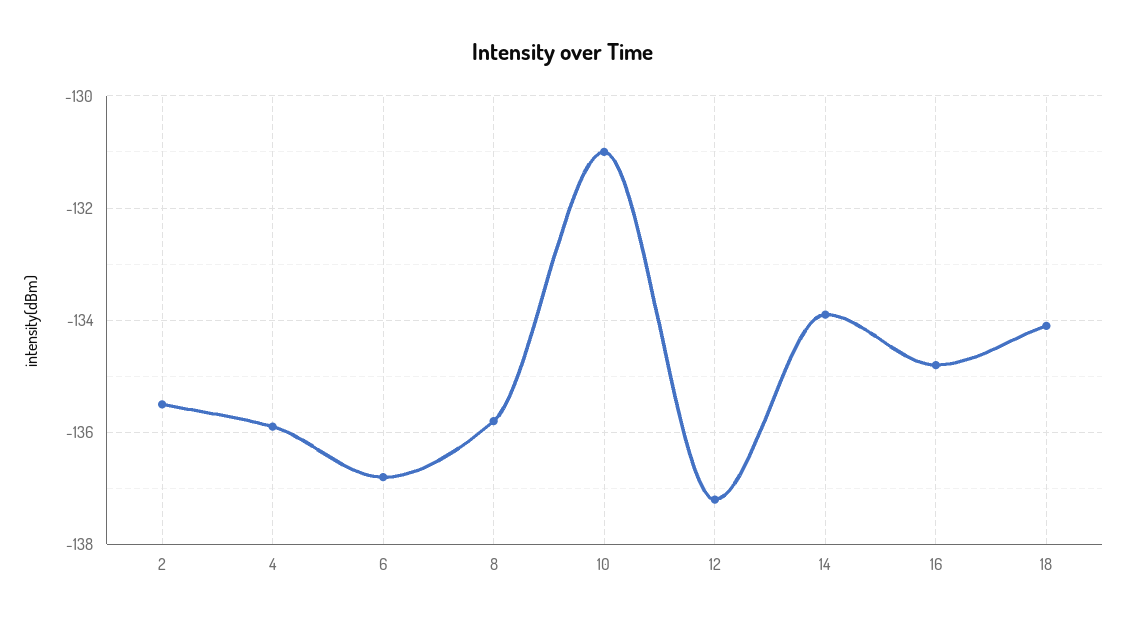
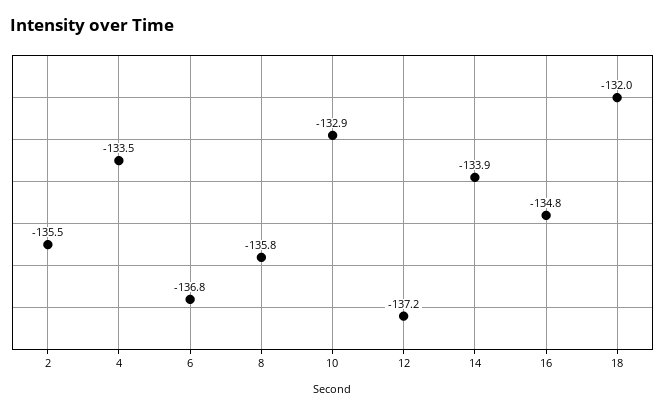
4: -136 -> -133.5
10: -131 -> -132.9
18: -134 -> -132

